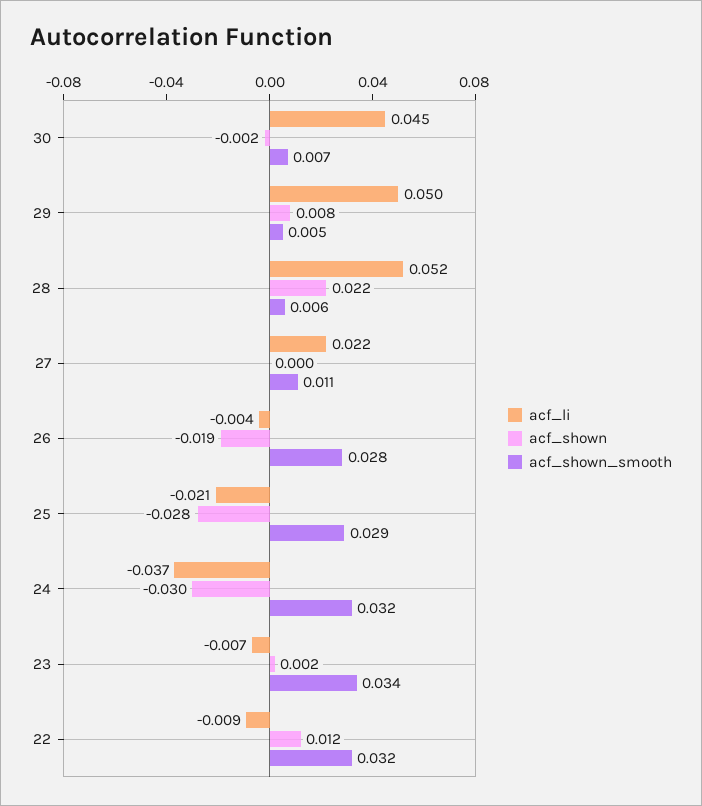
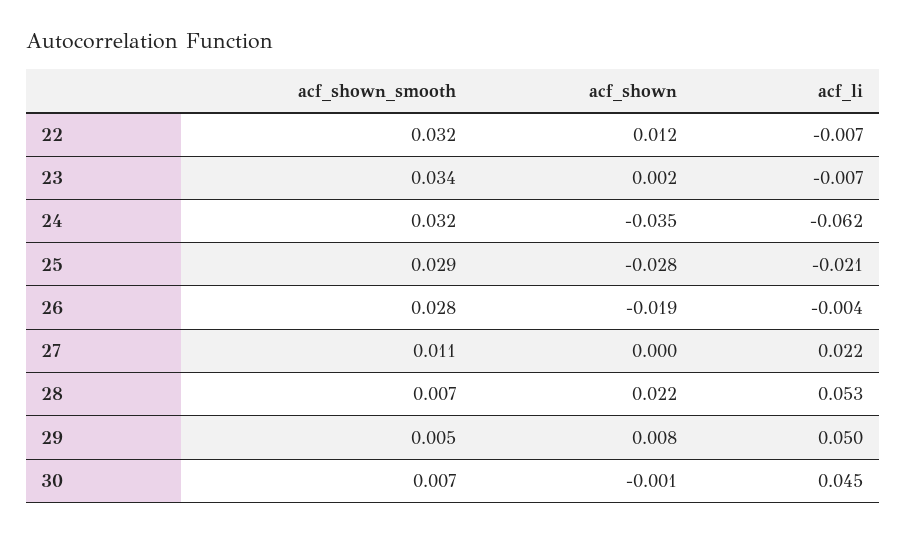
acf_shown, 30: -0.002 -> -0.001
acf_li, 28: 0.052 -> 0.053
acf_shown_smooth, 28: 0.006 -> 0.007
acf_li, 24: -0.037 -> -0.062
acf_shown, 24: -0.03 -> -0.035
acf_li, 22: -0.009 -> -0.007

